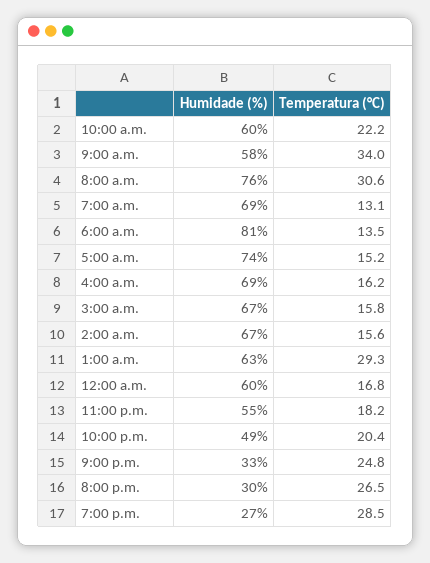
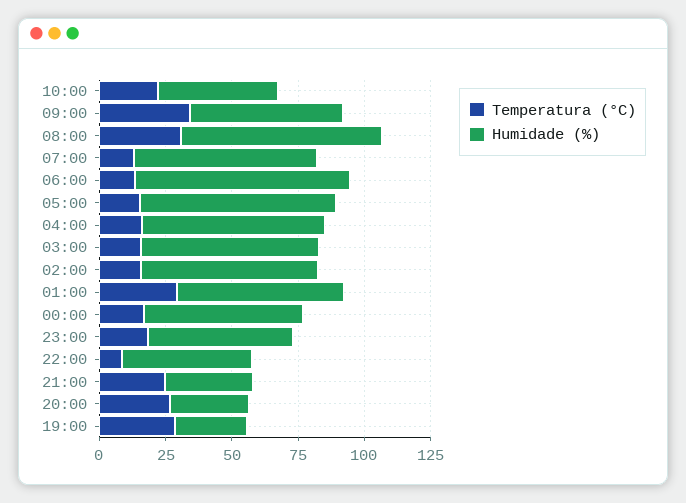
Humidade (%), 10:00 a.m.: 60 -> 45
Temperatura (°C), 10:00 p.m.: 20.4 -> 10

